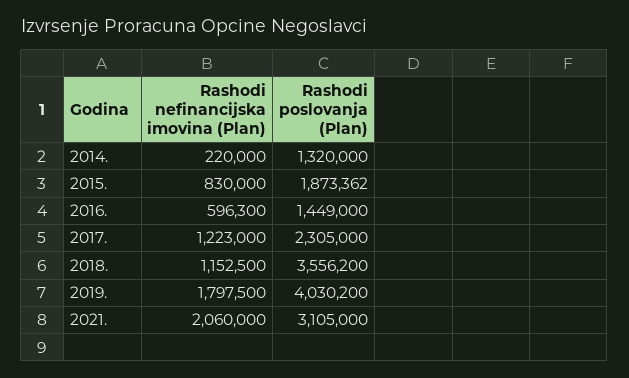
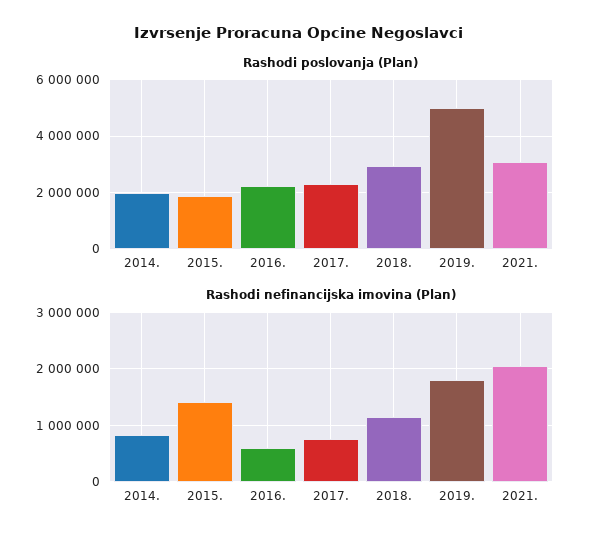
Rashodi nefinancijska imovina (Plan), 2014.: 220000 -> 800000
Rashodi poslovanja (Plan), 2014.: 1320000 -> 2000000
Rashodi nefinancijska imovina (Plan), 2015.: 830000 -> 1400000
Rashodi poslovanja (Plan), 2016.: 1449000 -> 2250000
Rashodi nefinancijska imovina (Plan), 2017.: 1223000 -> 800000
Rashodi poslovanja (Plan), 2018.: 3556200 -> 3000000
Rashodi poslovanja (Plan), 2019.: 4030200 -> 5000000

